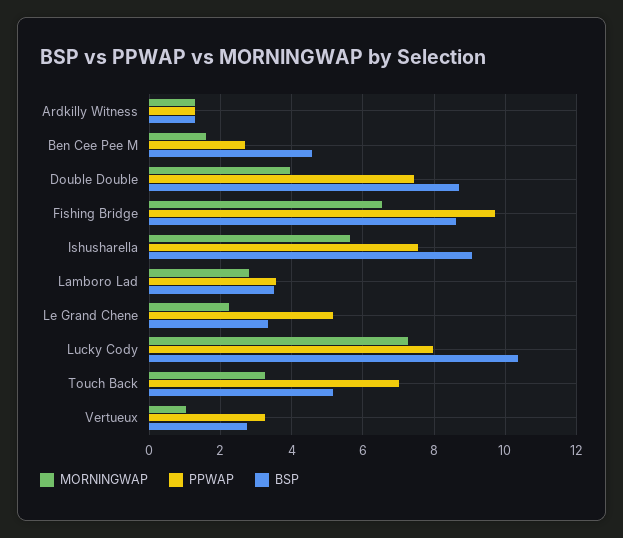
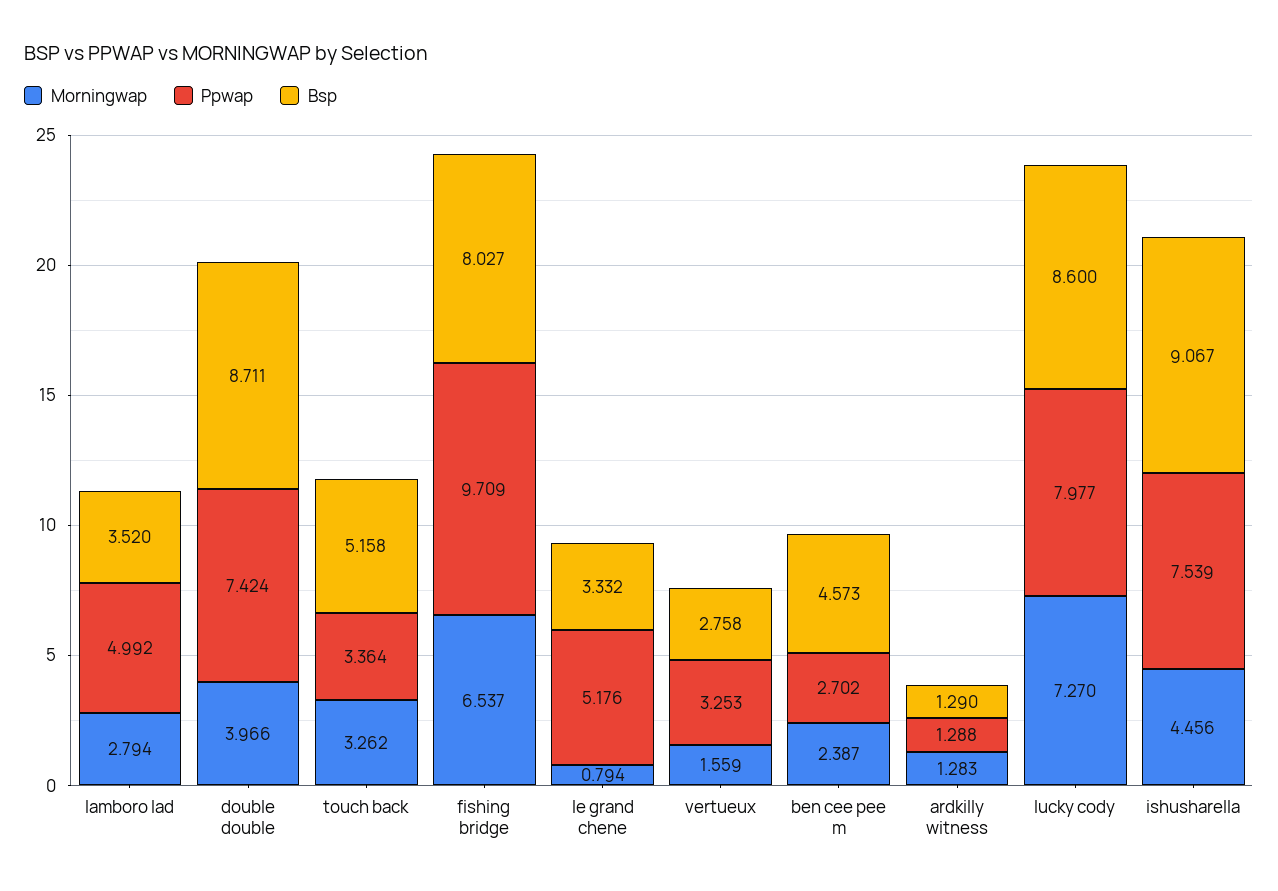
MORNINGWAP, Ben Cee Pee M: 1.6 -> 2.387
BSP, Fishing Bridge: 8.6 -> 8.027
MORNINGWAP, Ishusharella: 5.6 -> 4.456
PPWAP, Lamboro Lad: 3.6 -> 4.992
MORNINGWAP, Le Grand Chene: 2.2 -> 0.794
BSP, Lucky Cody: 10.4 -> 8.6
PPWAP, Touch Back: 7 -> 3.364
MORNINGWAP, Vertueux: 1 -> 1.559

